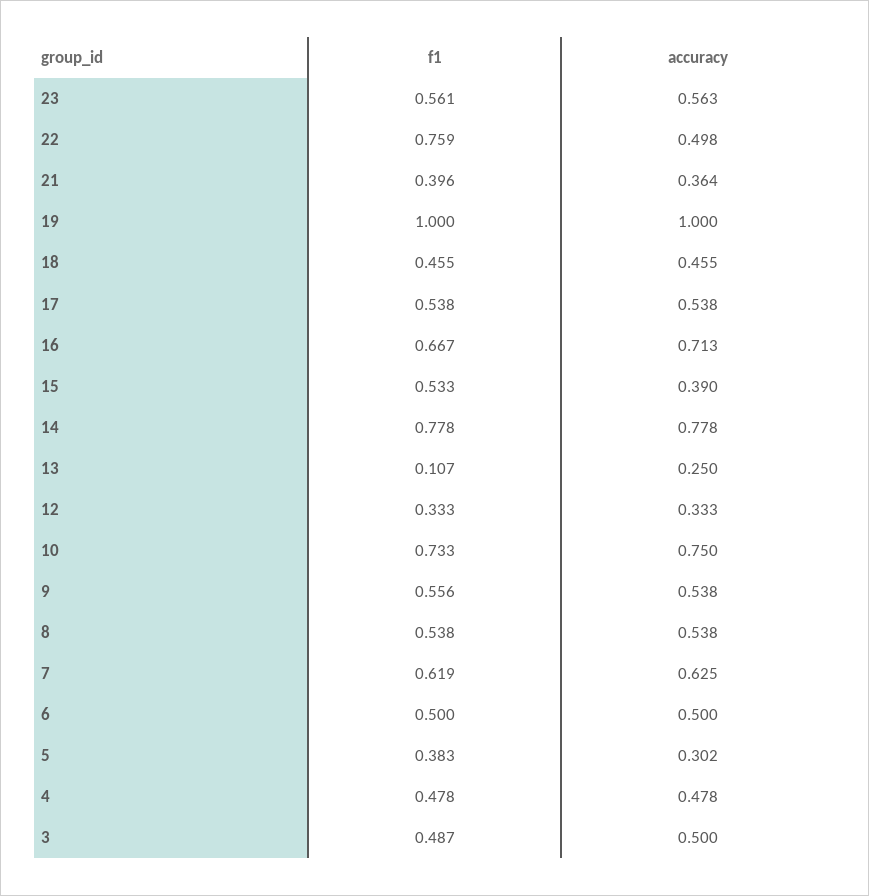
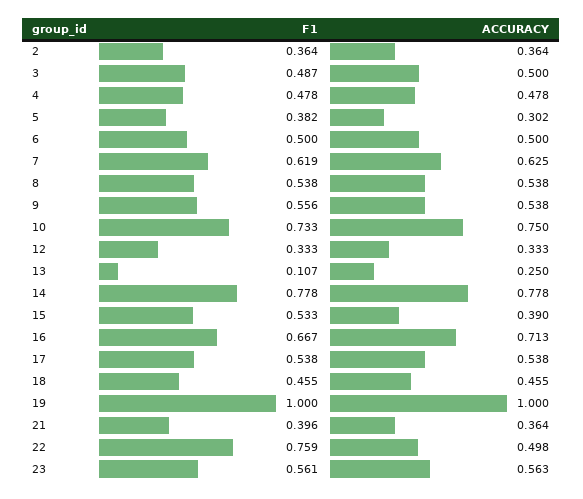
f1, 5: 0.383 -> 0.382
f1, 2: none -> 0.364
accuracy, 2: none -> 0.364

